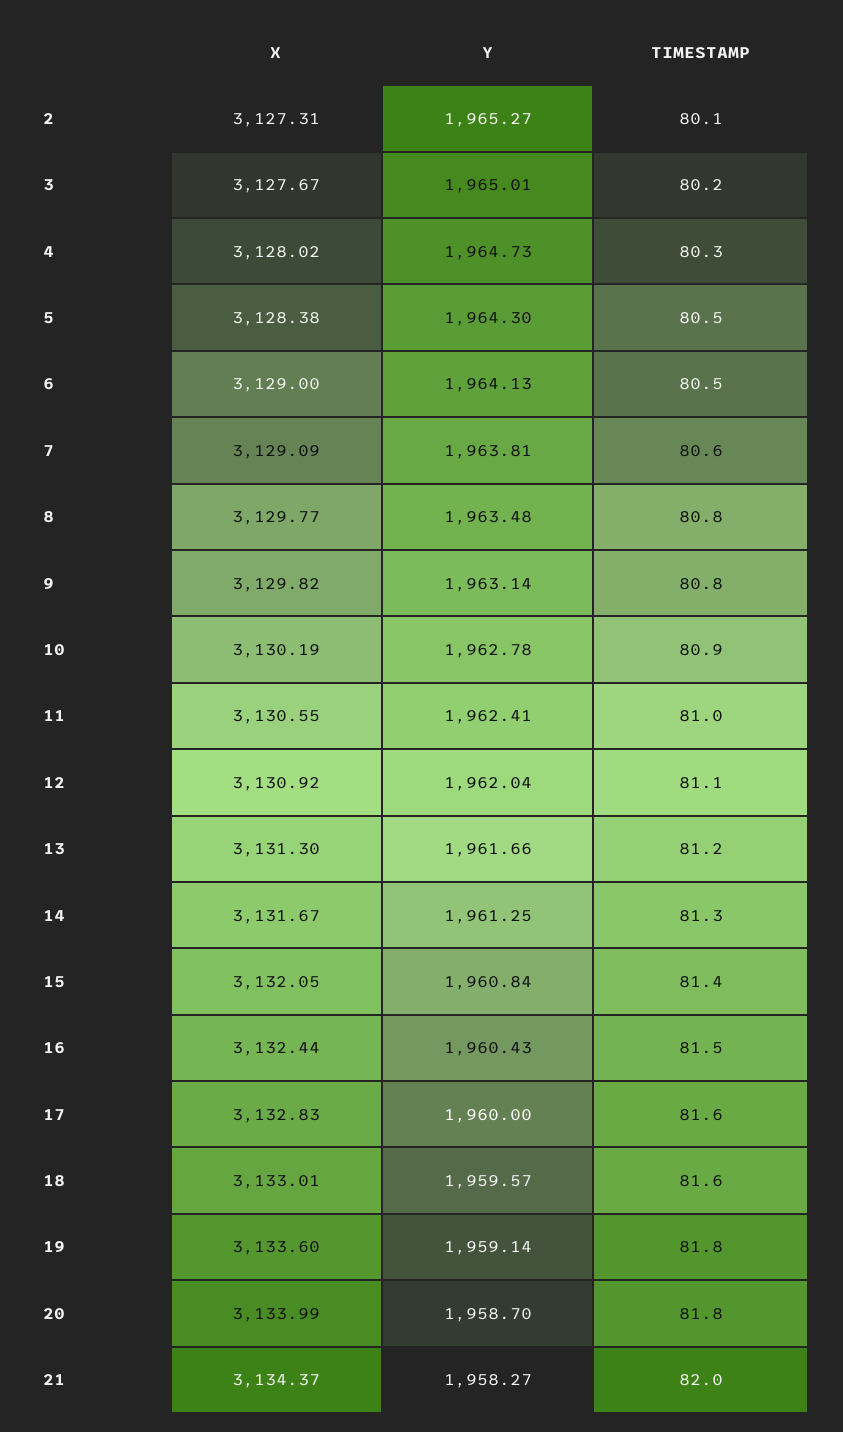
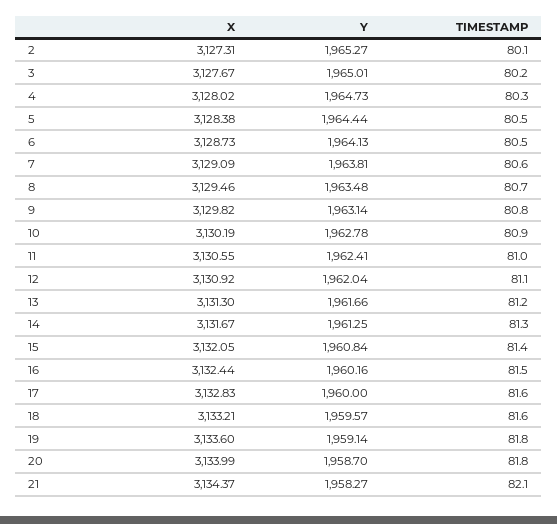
Y, 5: 1964.3 -> 1964.44
X, 6: 3129 -> 3128.73
X, 8: 3129.77 -> 3129.46
TIMESTAMP, 8: 80.8 -> 80.7
Y, 16: 1960.43 -> 1960.16
X, 18: 3133.01 -> 3133.21
TIMESTAMP, 21: 82 -> 82.1

